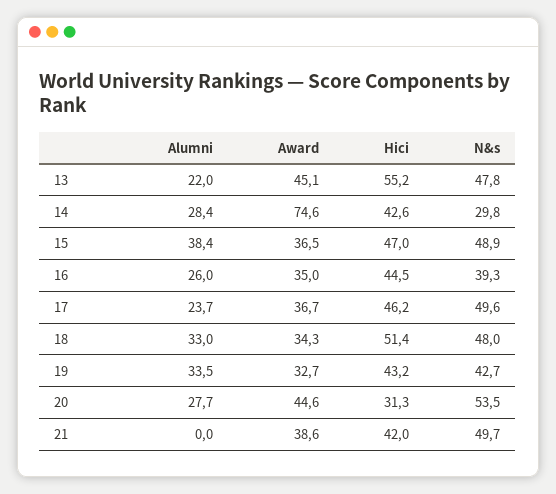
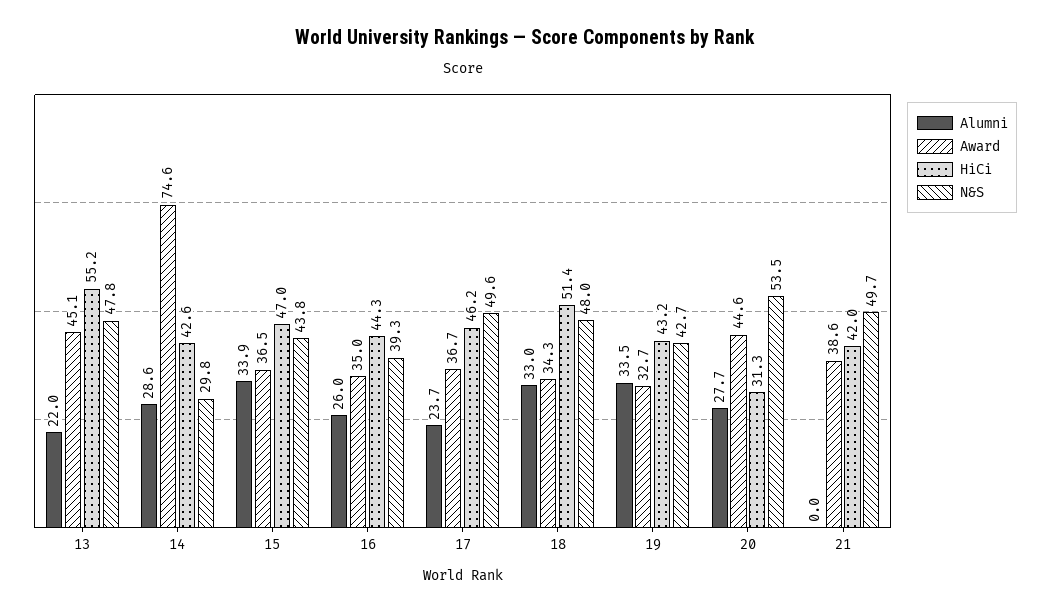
Alumni, 14: 28.4 -> 28.6
Alumni, 15: 38.4 -> 33.9
N&s, 15: 48.9 -> 43.8
Hici, 16: 44.5 -> 44.3

